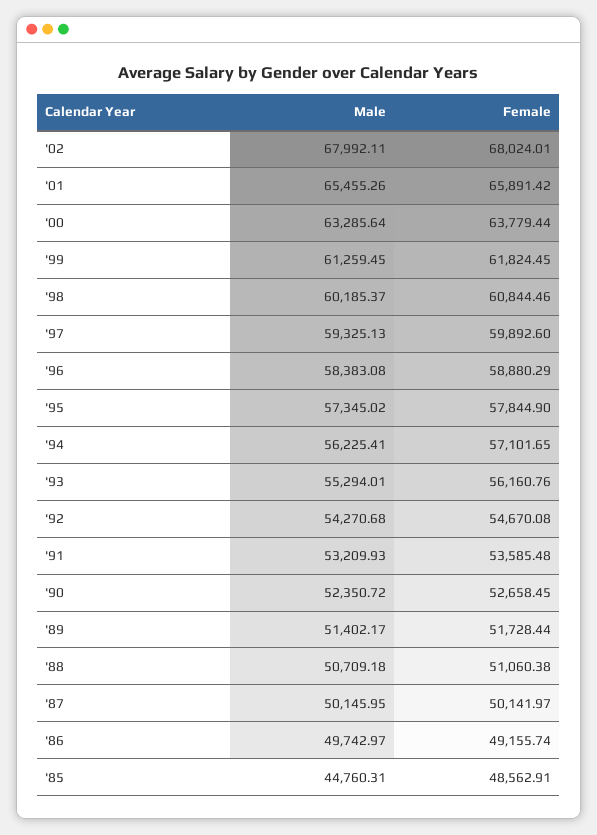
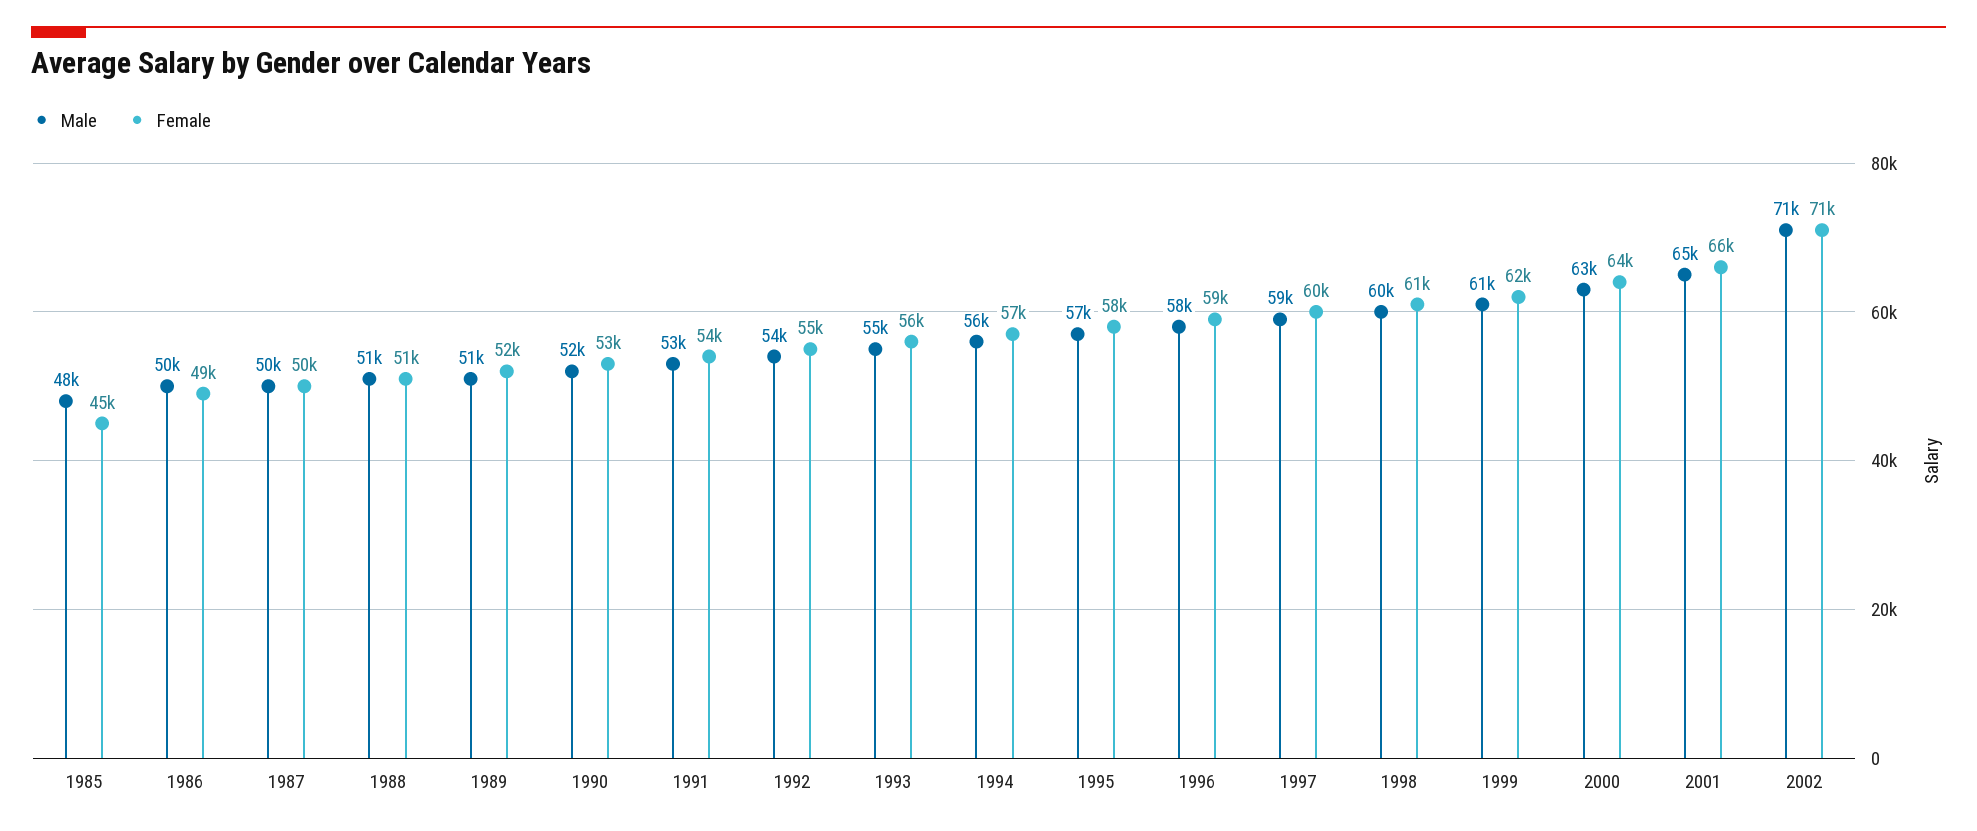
Male, '02: 67992.11 -> 71000
Female, '02: 68024.01 -> 71000
Male, '85: 44760.31 -> 48000
Female, '85: 48562.91 -> 45000

